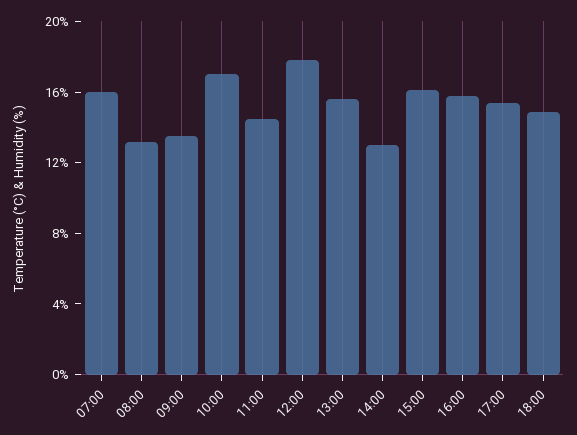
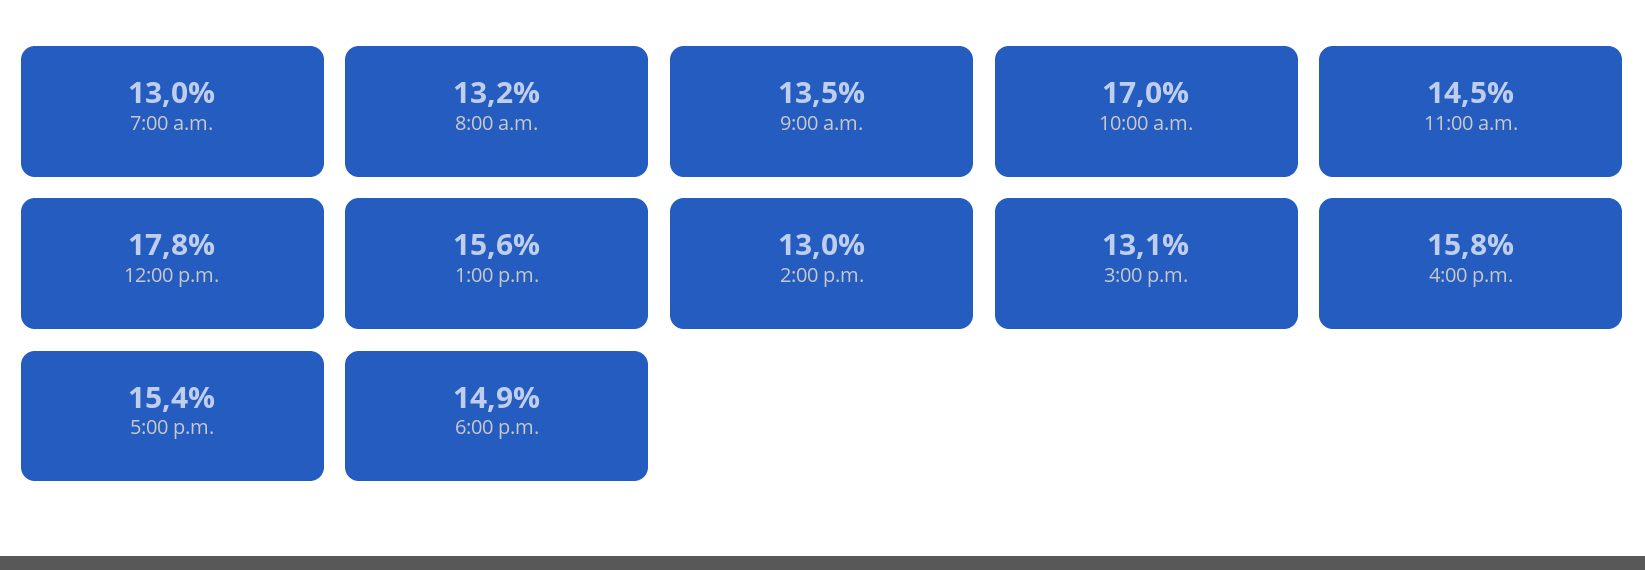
07:00: 16 -> 13
15:00: 16 -> 13.1

